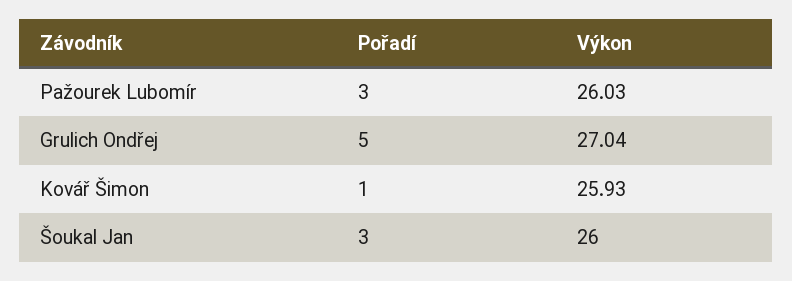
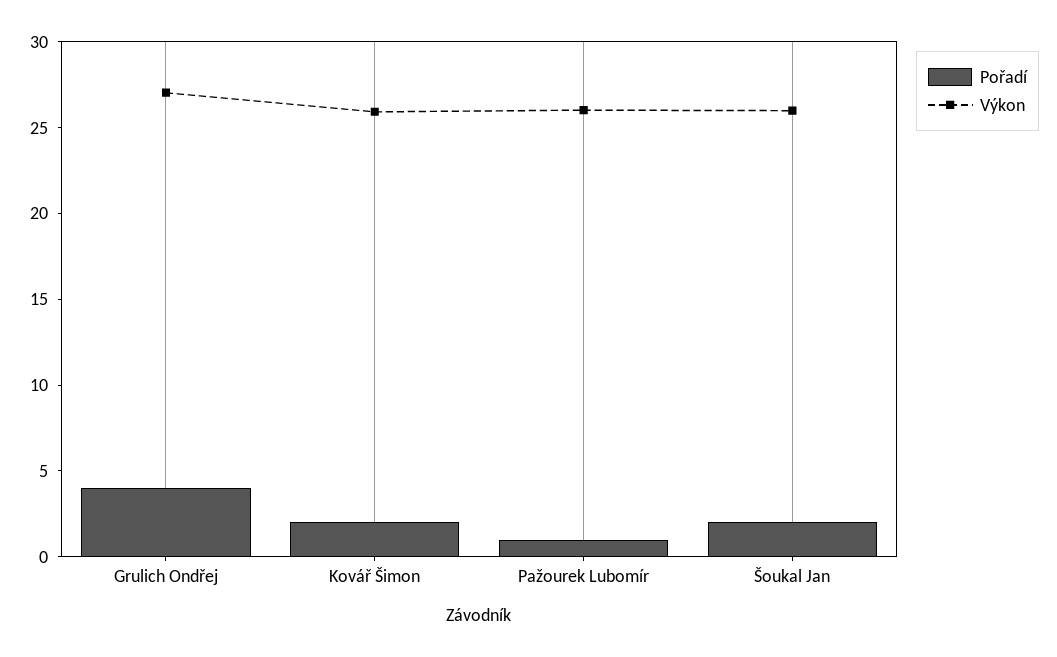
Pořadí, Pažourek Lubomír: 3 -> 1
Pořadí, Grulich Ondřej: 5 -> 4
Pořadí, Kovář Šimon: 1 -> 2
Pořadí, Šoukal Jan: 3 -> 2

